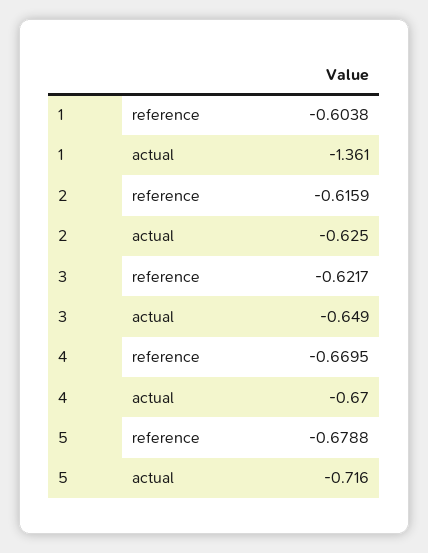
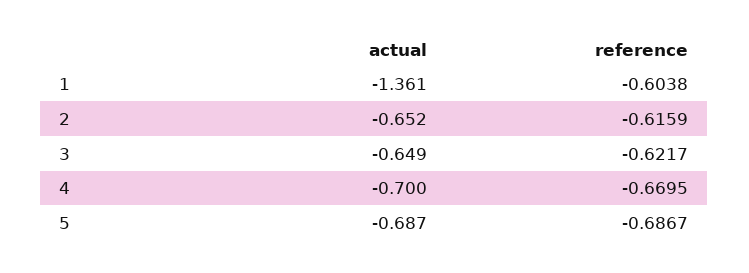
2, actual: -0.625 -> -0.652
4, actual: -0.67 -> -0.7
5, reference: -0.6788 -> -0.6867
5, actual: -0.716 -> -0.687

